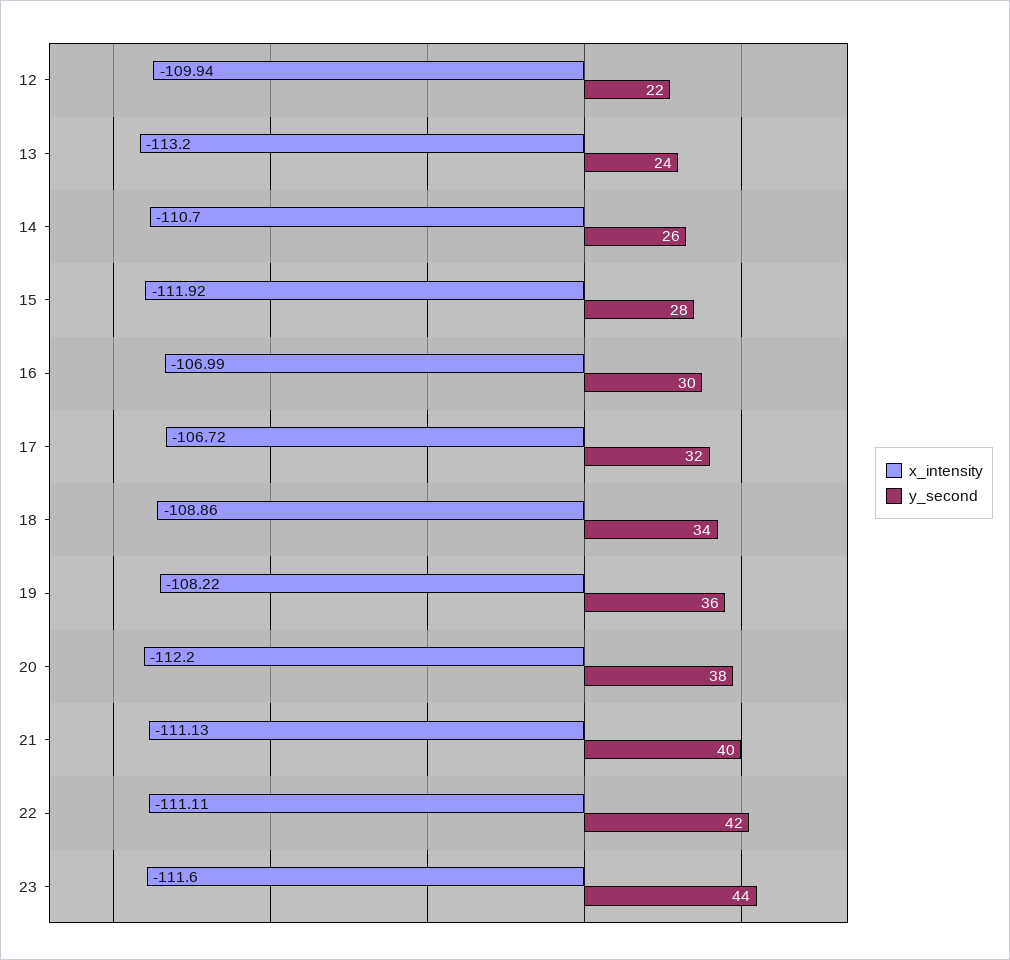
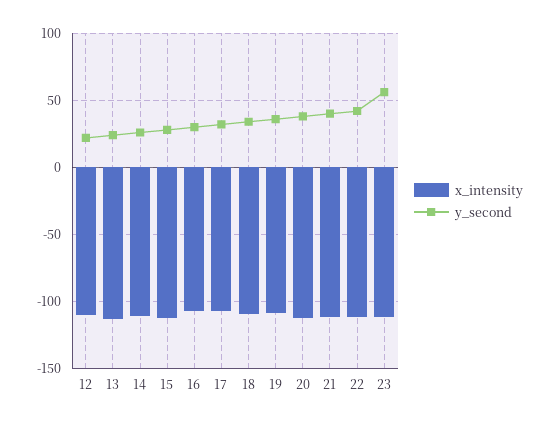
y_second, 23: 44 -> 55

